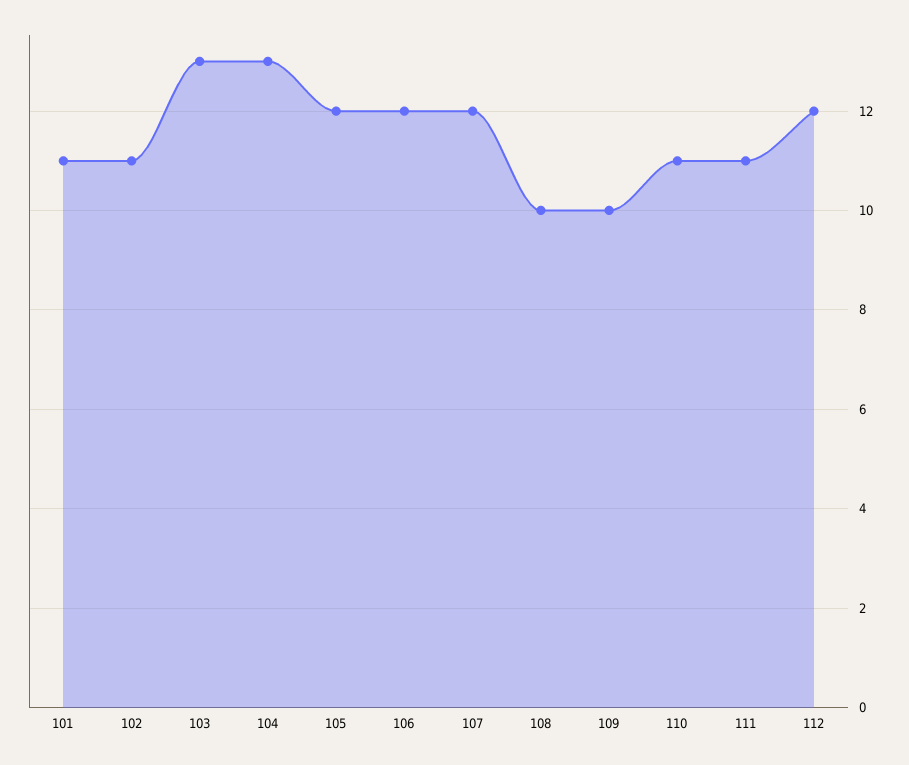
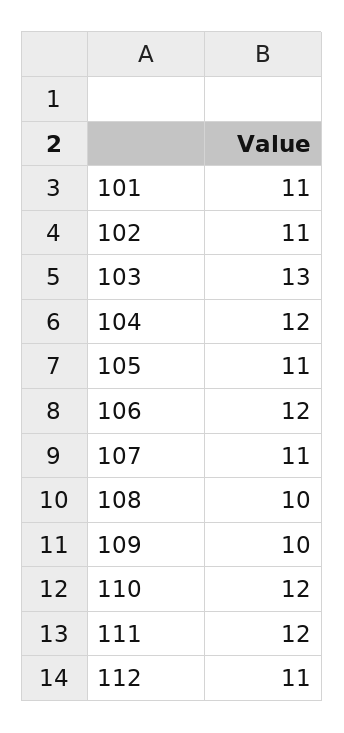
104: 13 -> 12
105: 12 -> 11
107: 12 -> 11
110: 11 -> 12
111: 11 -> 12
112: 12 -> 11

